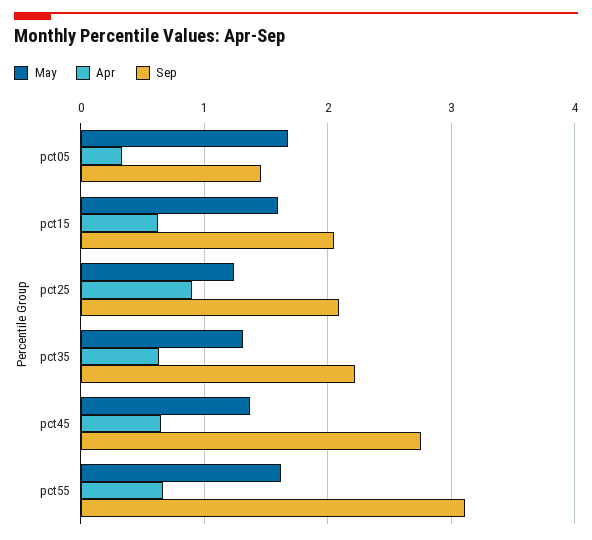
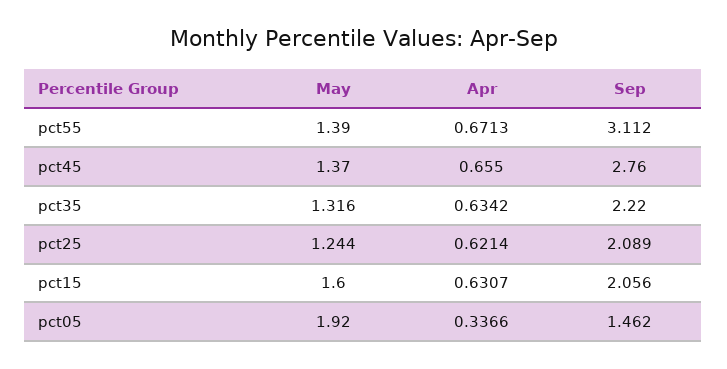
May, pct05: 1.7 -> 1.92
Apr, pct25: 0.9 -> 0.6214
May, pct55: 1.6 -> 1.39

